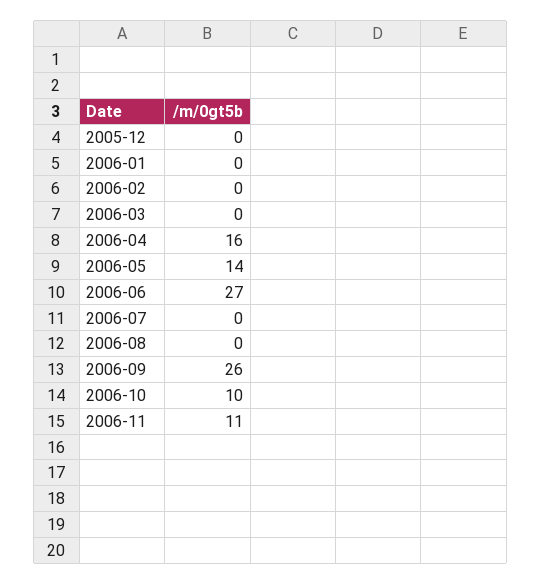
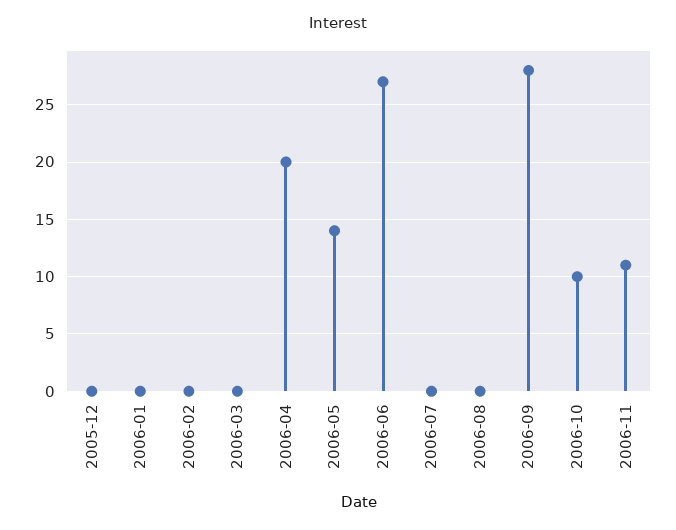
2006-04: 16 -> 20
2006-09: 26 -> 28

